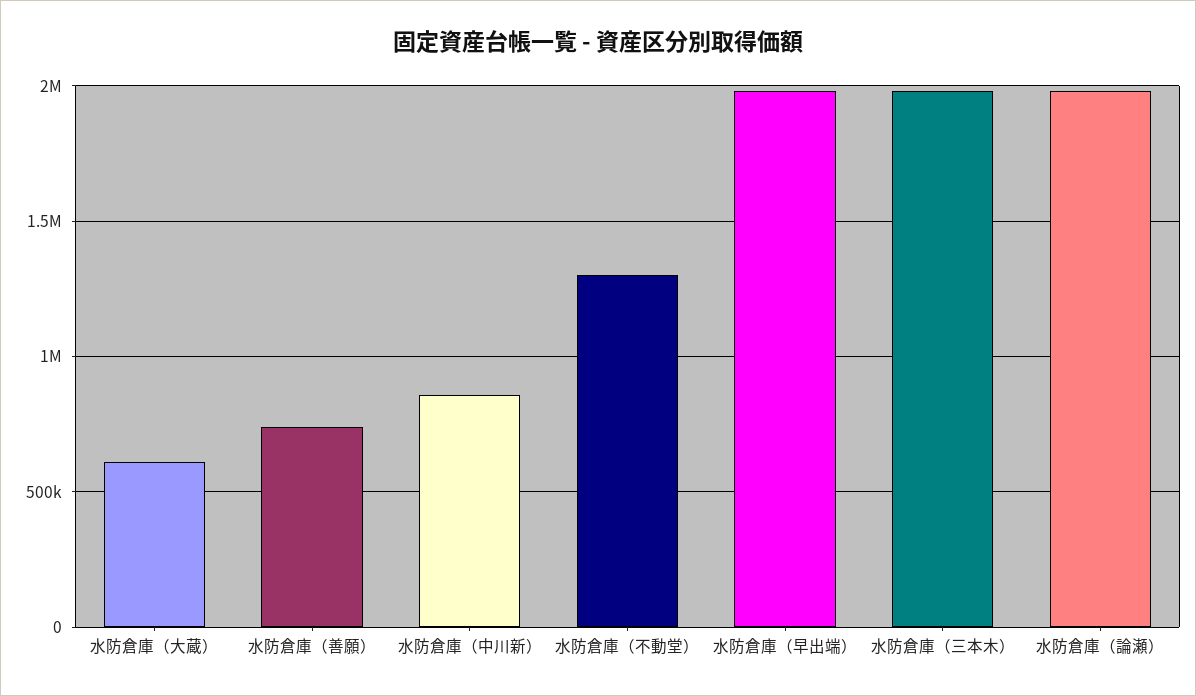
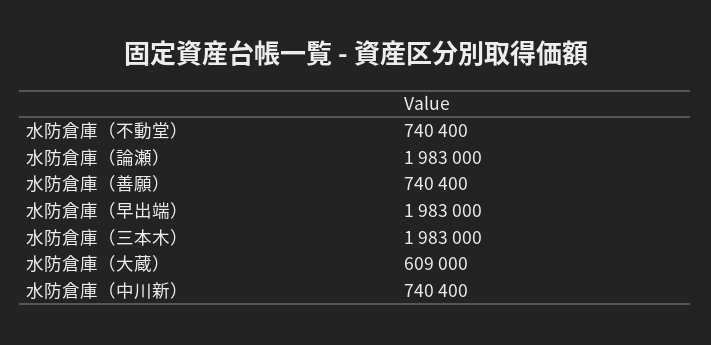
水防倉庫（中川新）: 850000 -> 740400
水防倉庫（不動堂）: 1300000 -> 740400

